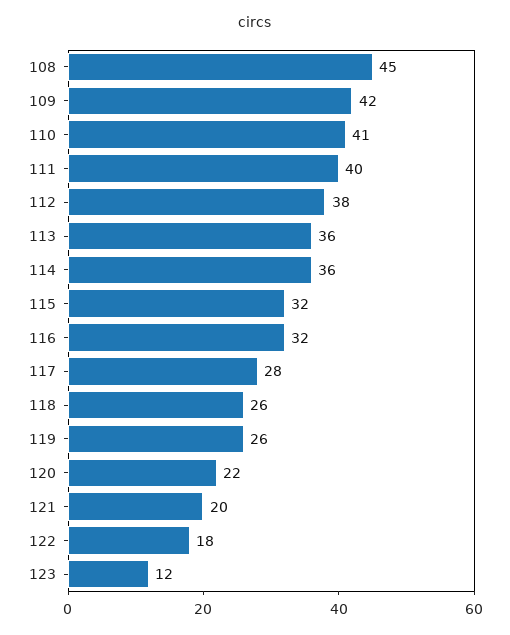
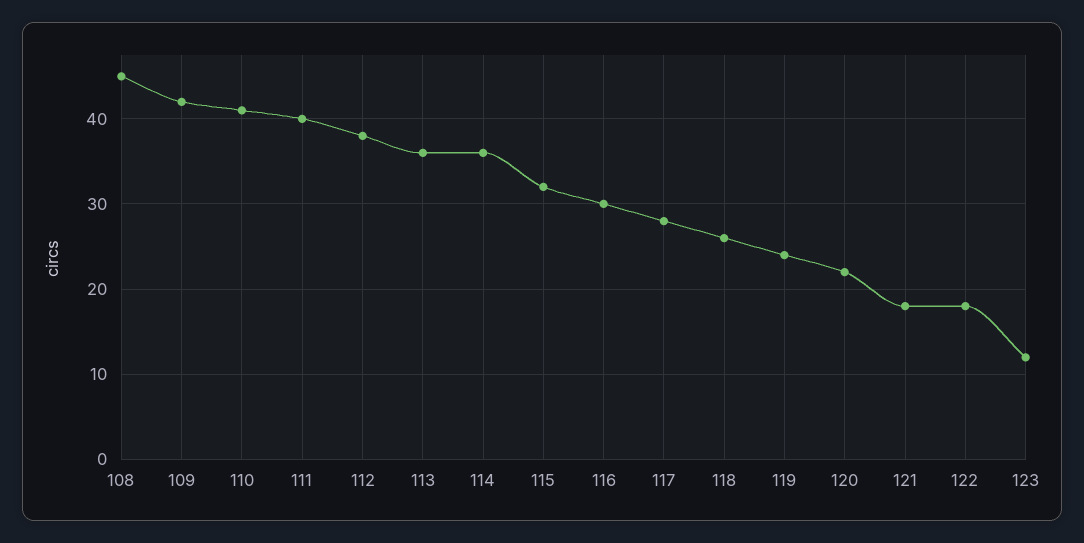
116: 32 -> 30
119: 26 -> 24
121: 20 -> 18

